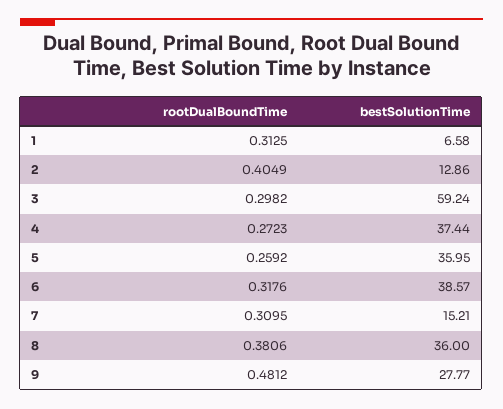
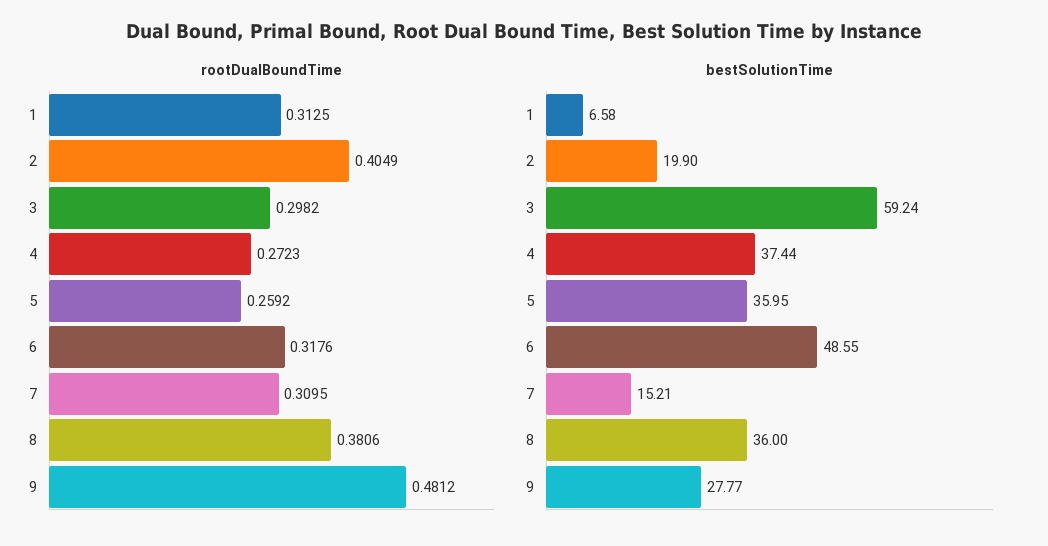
bestSolutionTime, 2: 12.86 -> 19.9
bestSolutionTime, 6: 38.57 -> 48.55

